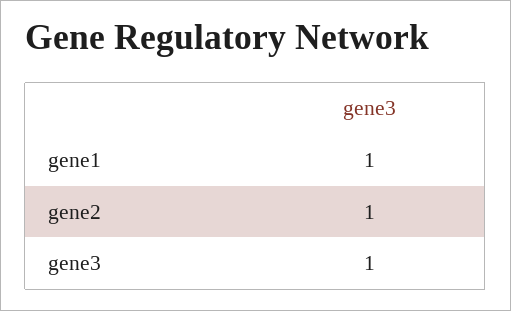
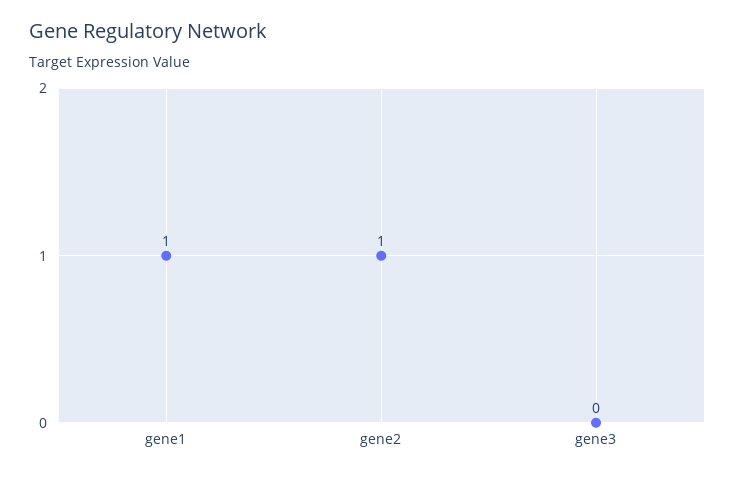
gene3: 1 -> 0

